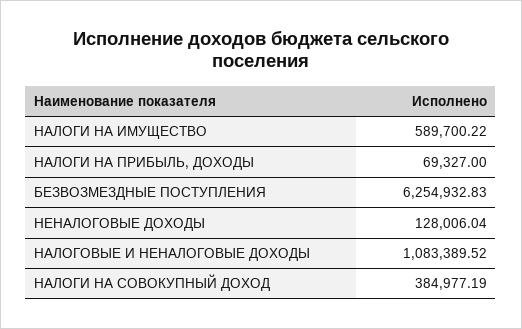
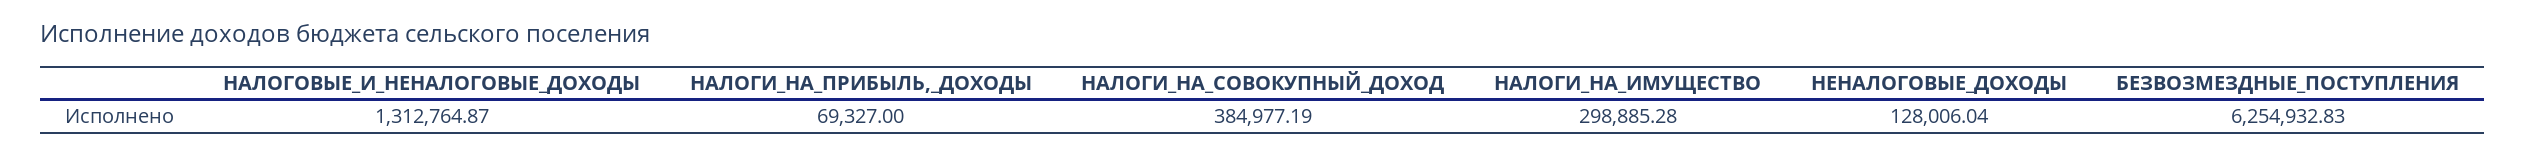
НАЛОГИ НА ИМУЩЕСТВО: 589700.22 -> 298885.28
НАЛОГОВЫЕ И НЕНАЛОГОВЫЕ ДОХОДЫ: 1083389.52 -> 1312764.87

